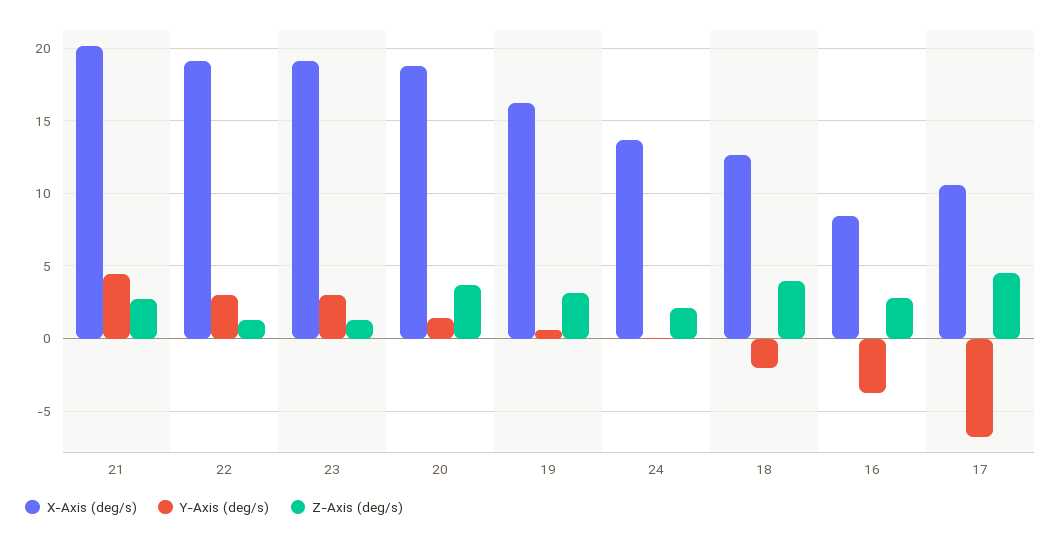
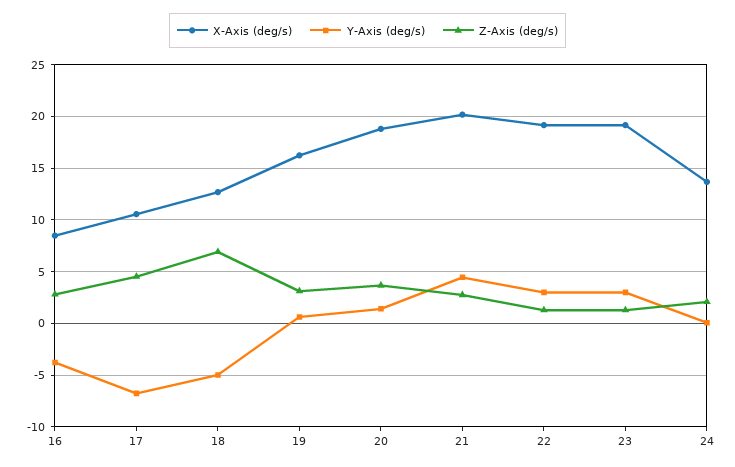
Y-Axis (deg/s), 18: -2 -> -5
Z-Axis (deg/s), 18: 4 -> 7

